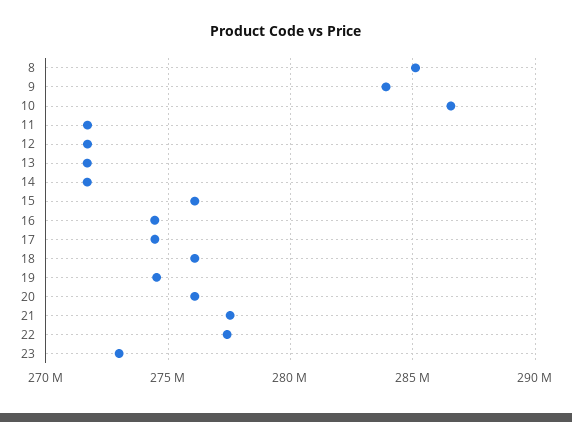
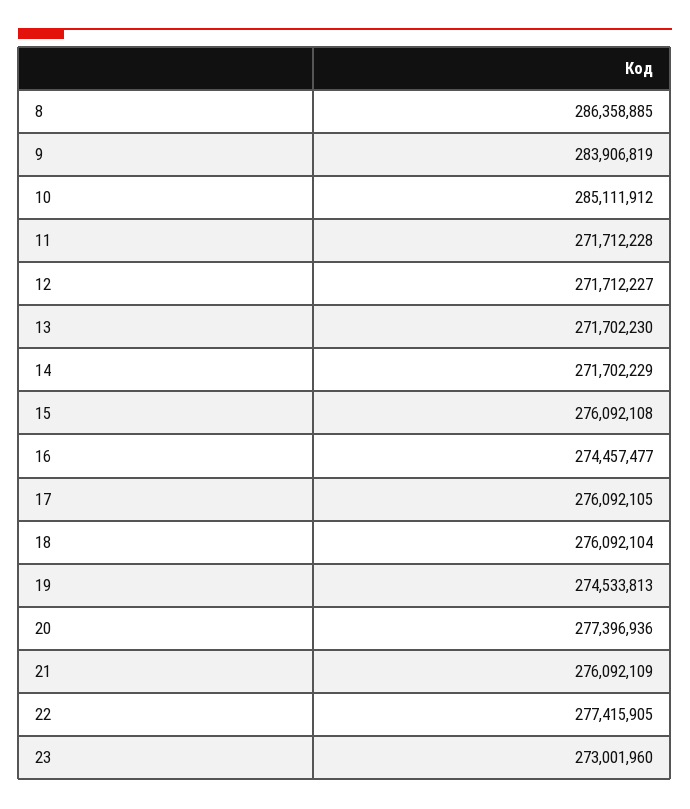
8: 285000000 -> 286358885
10: 286500000 -> 285111912
17: 274500000 -> 276092105
20: 276000000 -> 277396936
21: 277500000 -> 276092109

